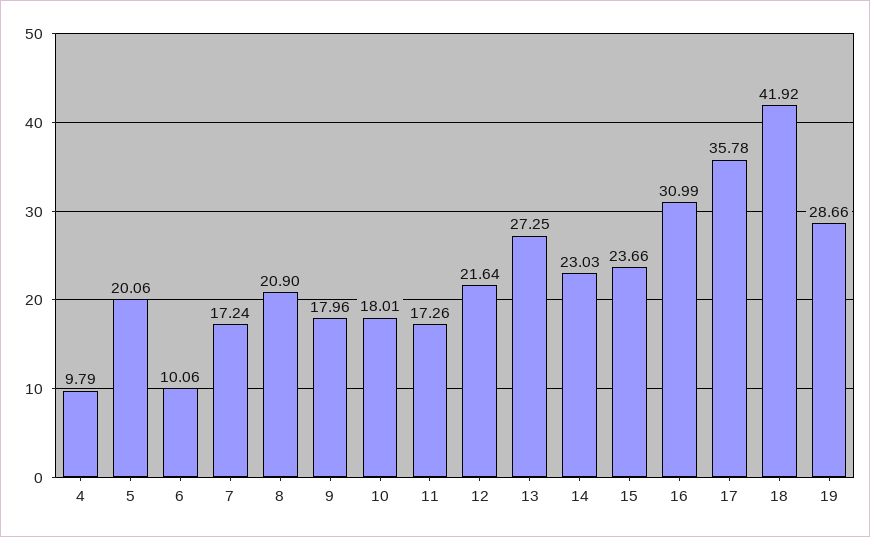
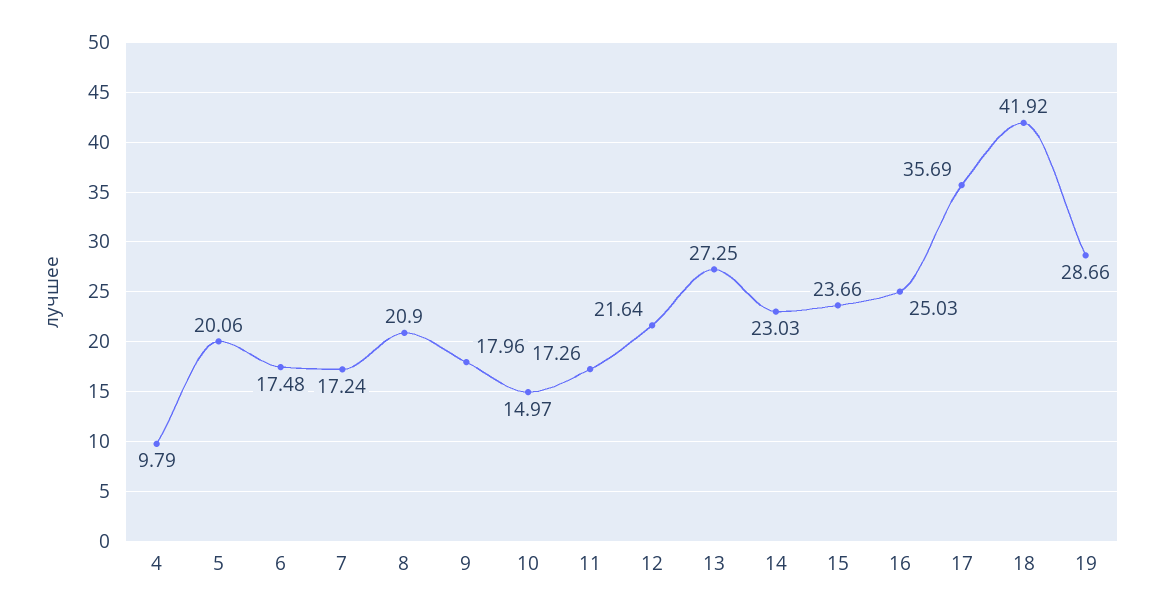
6: 10.06 -> 17.48
10: 18.01 -> 14.97
16: 30.99 -> 25.03
17: 35.78 -> 35.69

